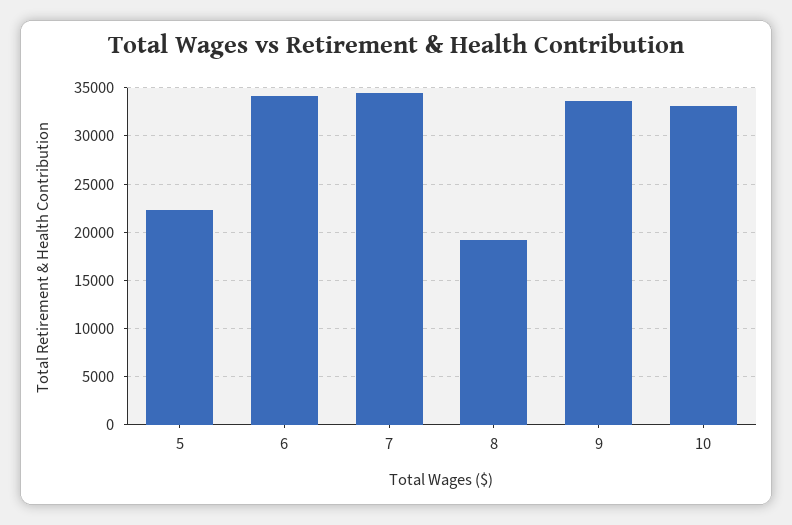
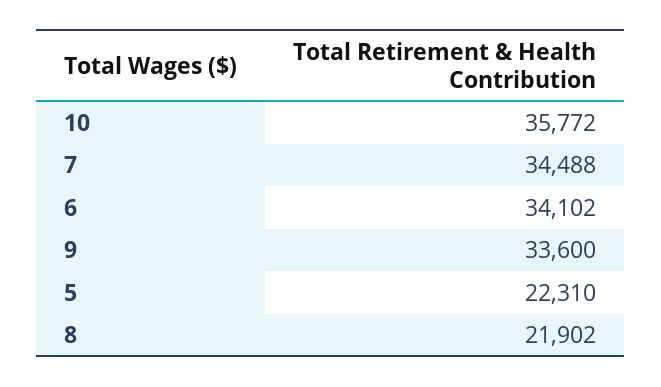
8: 19000 -> 21902
10: 33000 -> 35772

